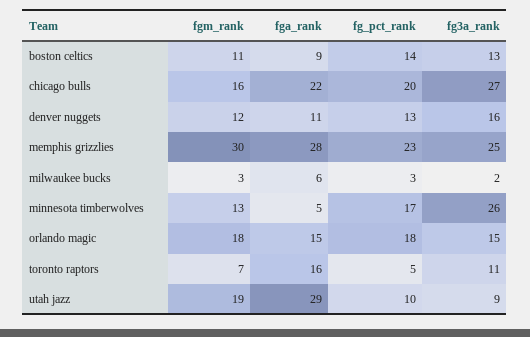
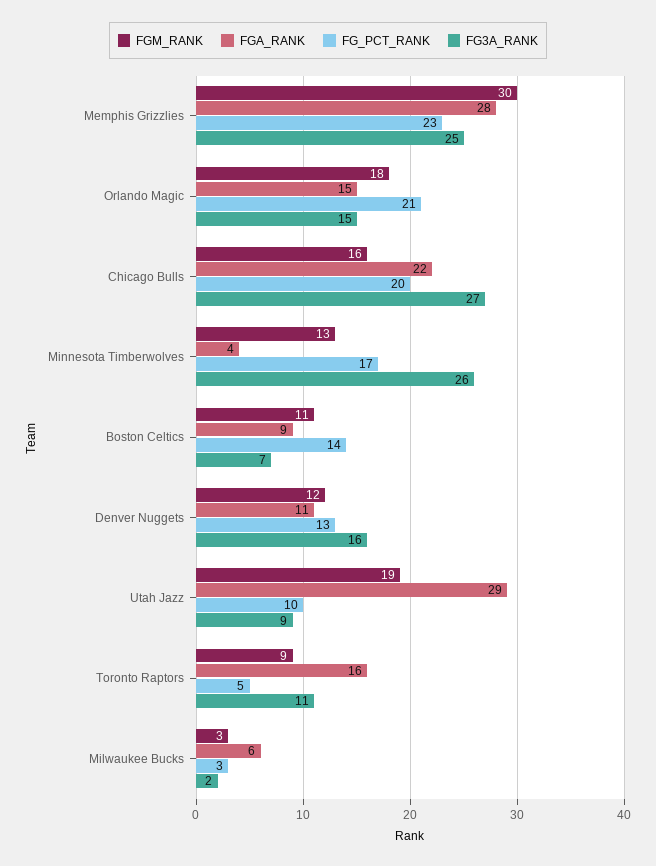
fg3a_rank, boston celtics: 13 -> 7
fga_rank, minnesota timberwolves: 5 -> 4
fg_pct_rank, orlando magic: 18 -> 21
fgm_rank, toronto raptors: 7 -> 9

